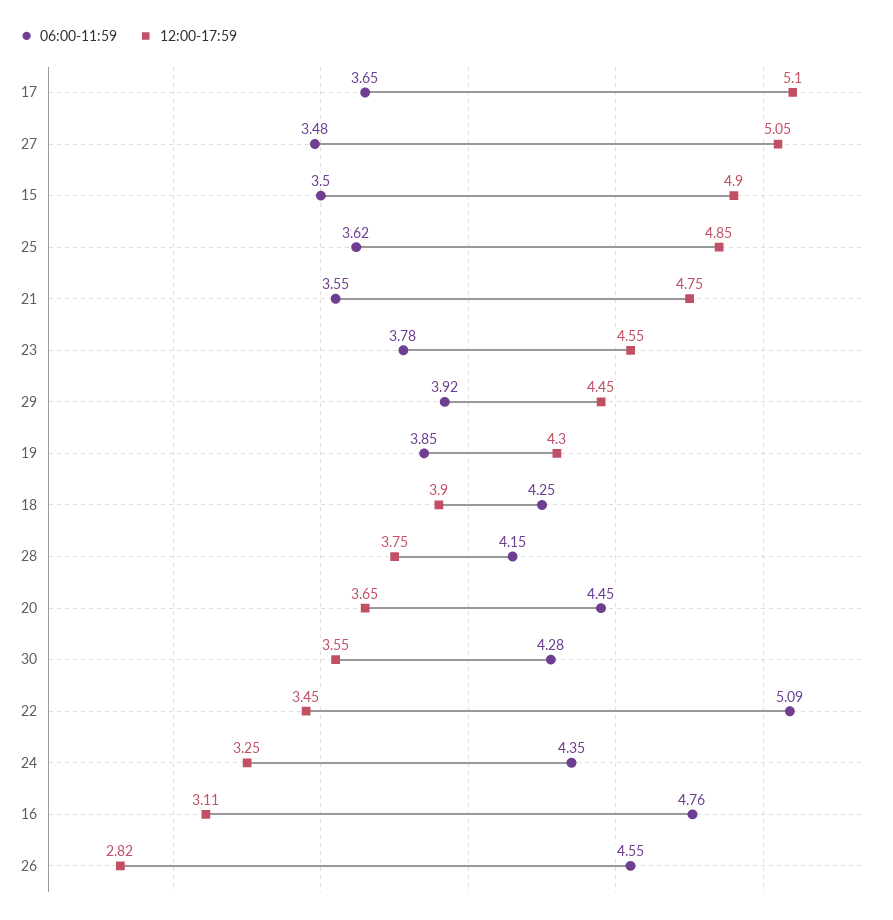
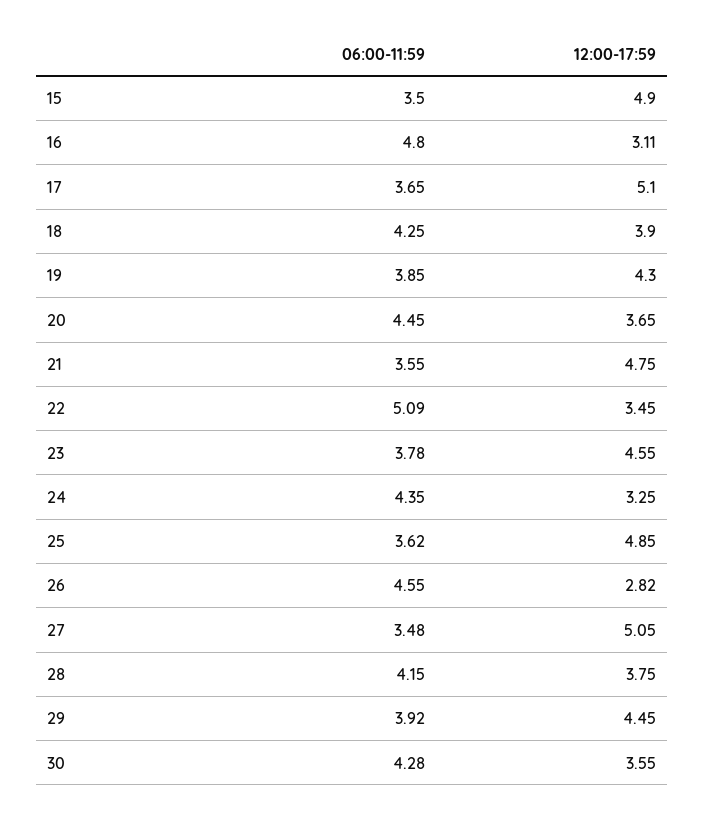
06:00-11:59, 16: 4.76 -> 4.8

